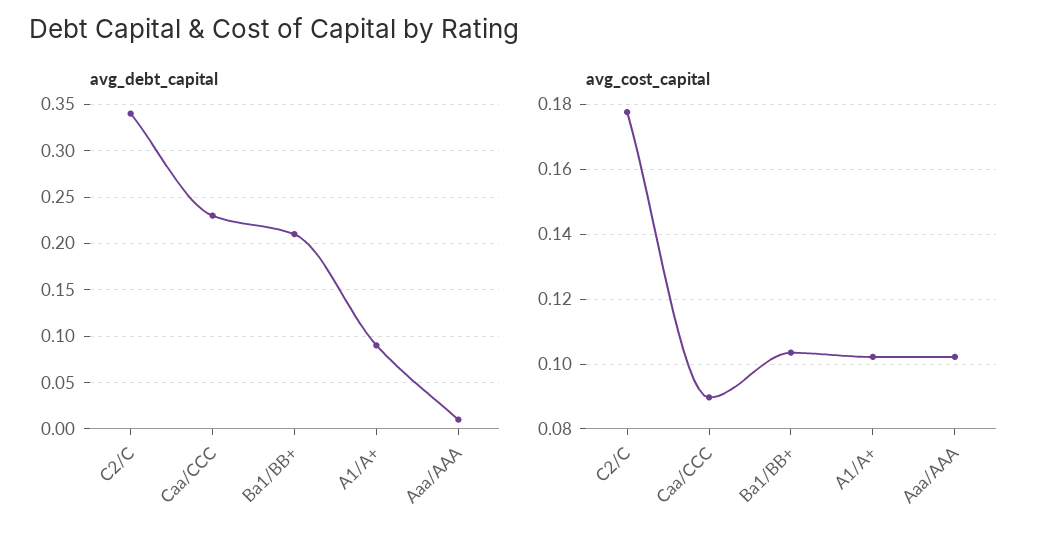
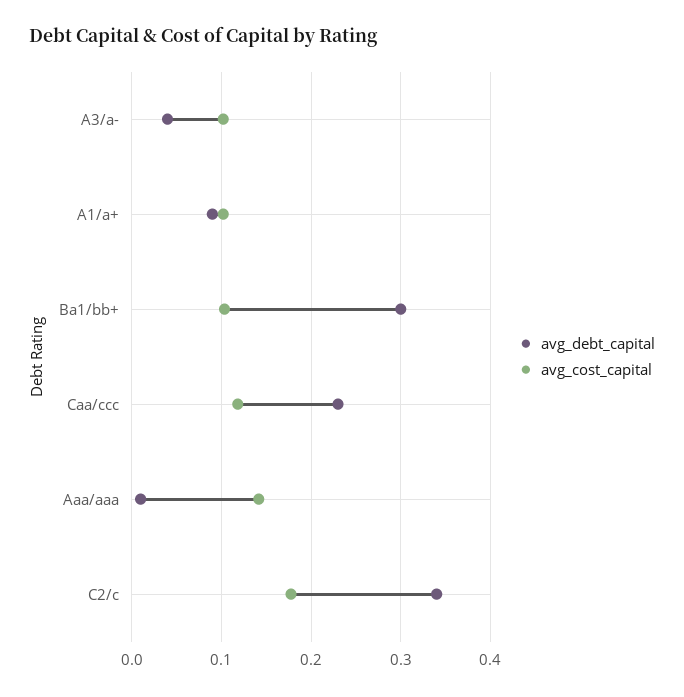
avg_debt_capital, Ba1/BB+: 0.21 -> 0.3
avg_cost_capital, Caa/CCC: 0.09 -> 0.12
avg_cost_capital, Aaa/AAA: 0.102 -> 0.14
avg_debt_capital, A3/a-: none -> 0.04
avg_cost_capital, A3/a-: none -> 0.1

